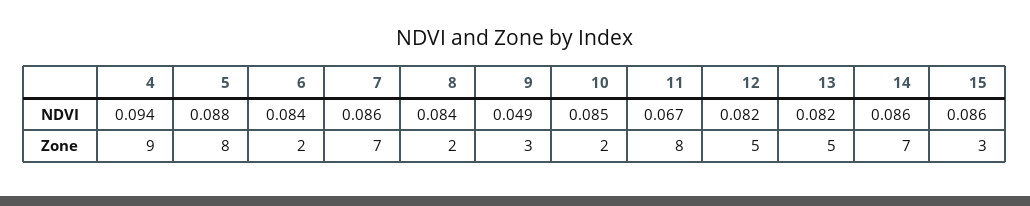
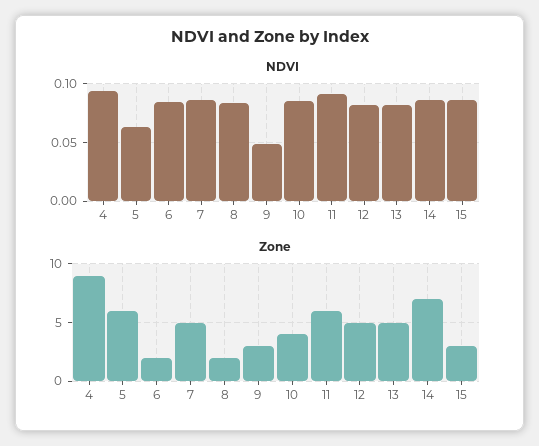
NDVI, 5: 0.088 -> 0.06
NDVI, 11: 0.067 -> 0.09
Zone, 5: 8 -> 6
Zone, 7: 7 -> 5
Zone, 10: 2 -> 4
Zone, 11: 8 -> 6

